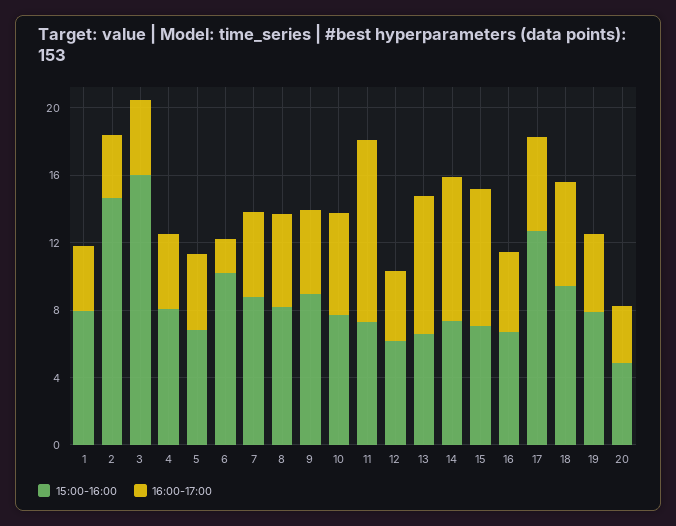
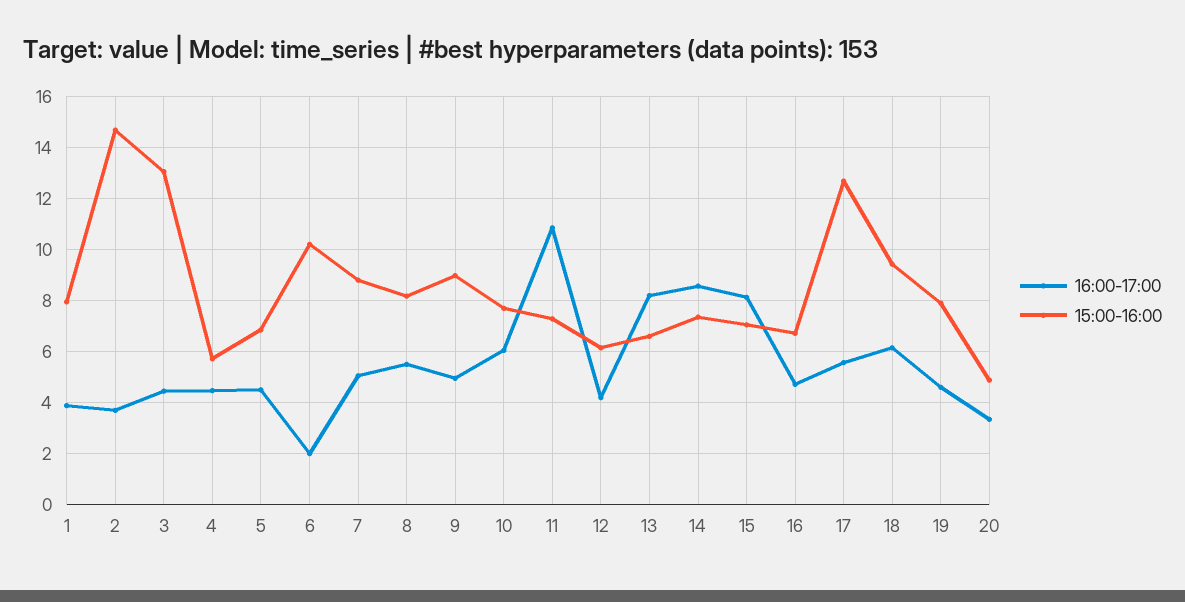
15:00-16:00, 3: 16 -> 13
15:00-16:00, 4: 8 -> 5.75

